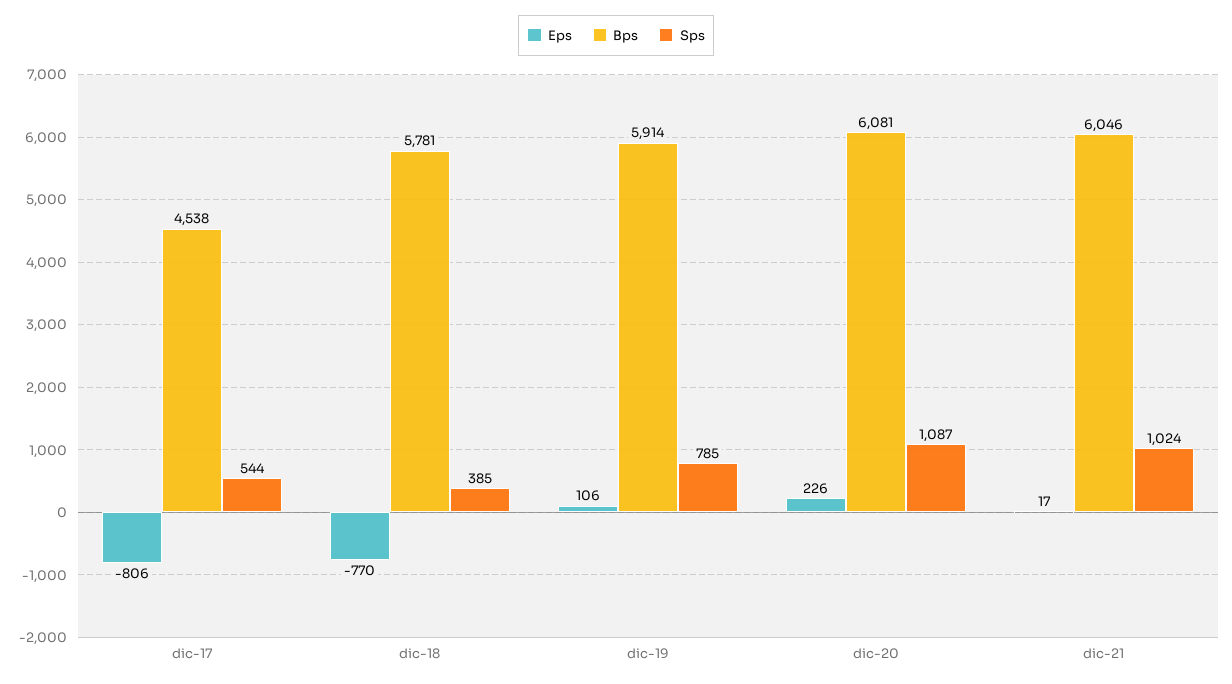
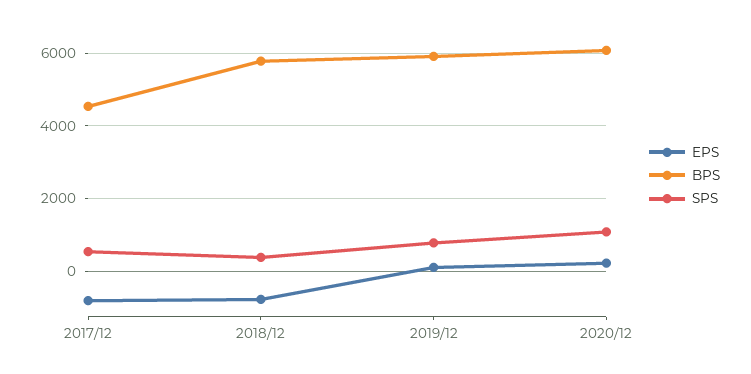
Eps, dic-21: 17 -> none
Bps, dic-21: 6046 -> none
Sps, dic-21: 1024 -> none

